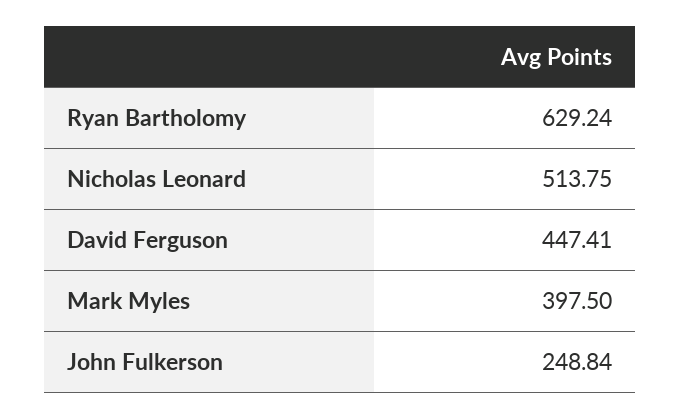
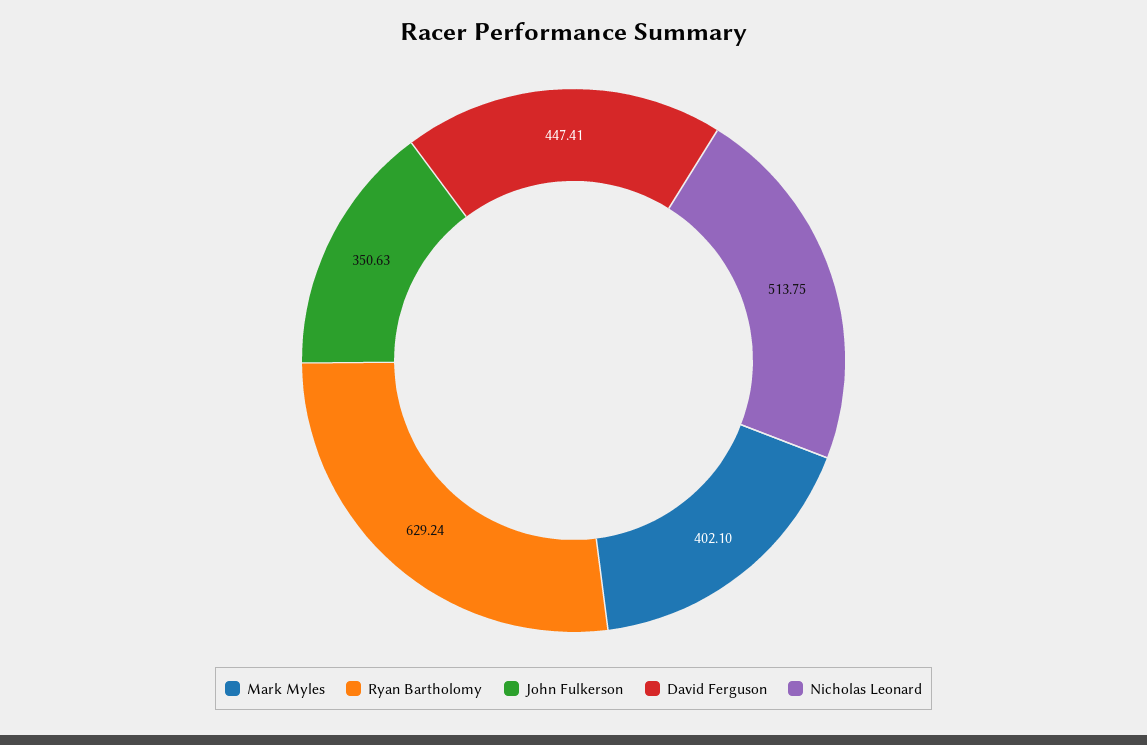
Mark Myles: 397.5 -> 402.1
John Fulkerson: 248.84 -> 350.63

